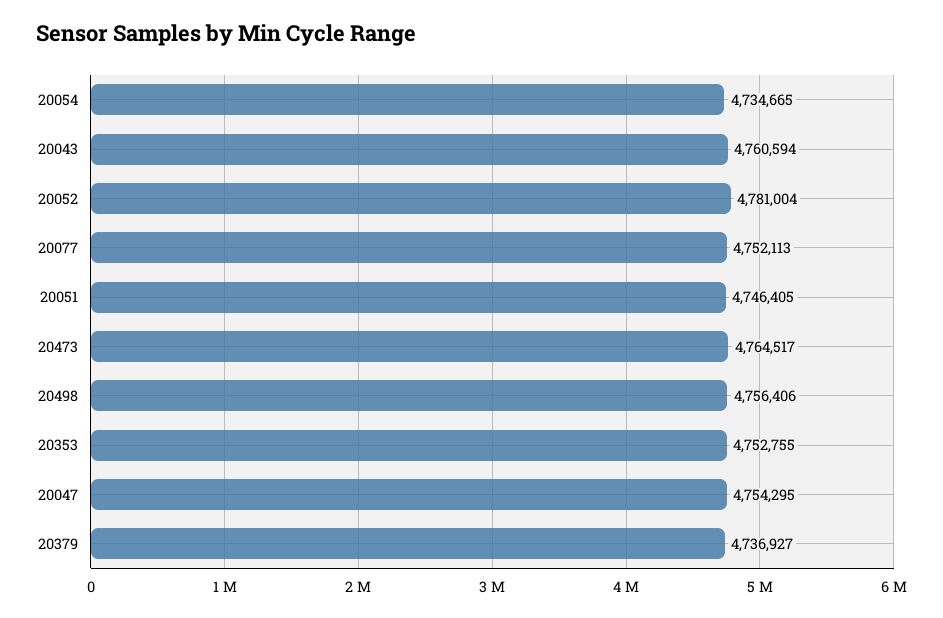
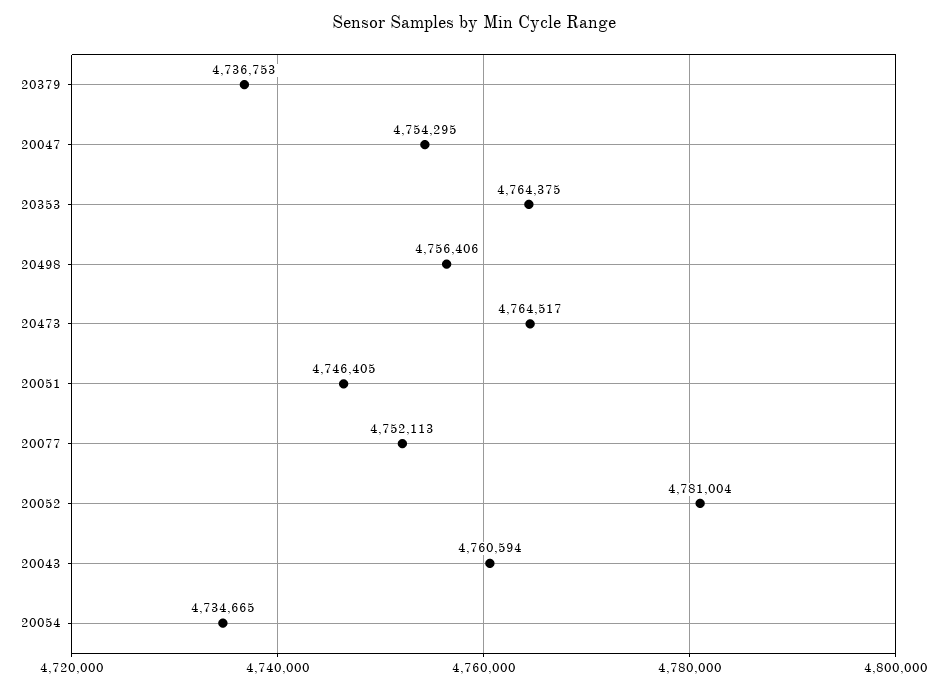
20353: 4752755 -> 4764375
20379: 4736927 -> 4736753

